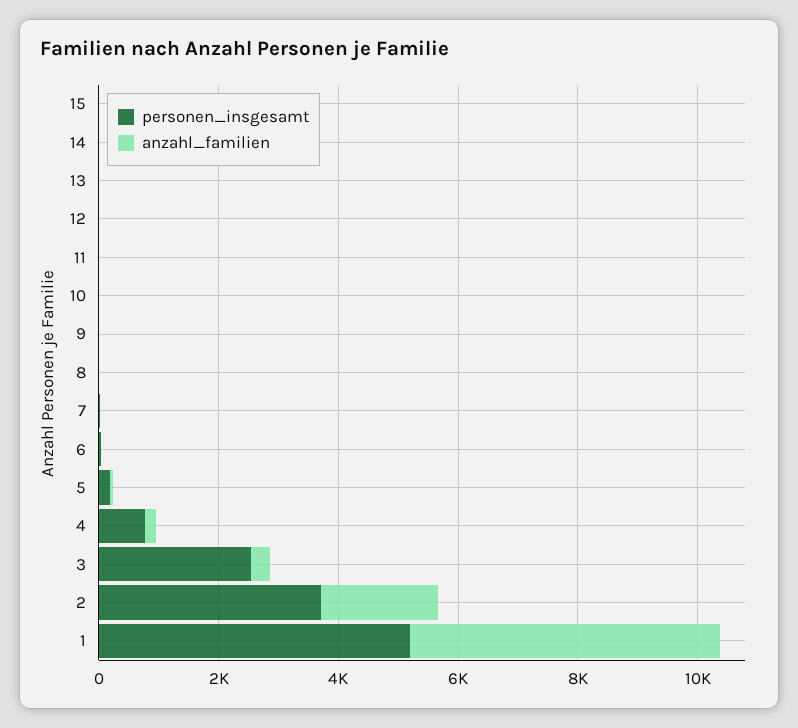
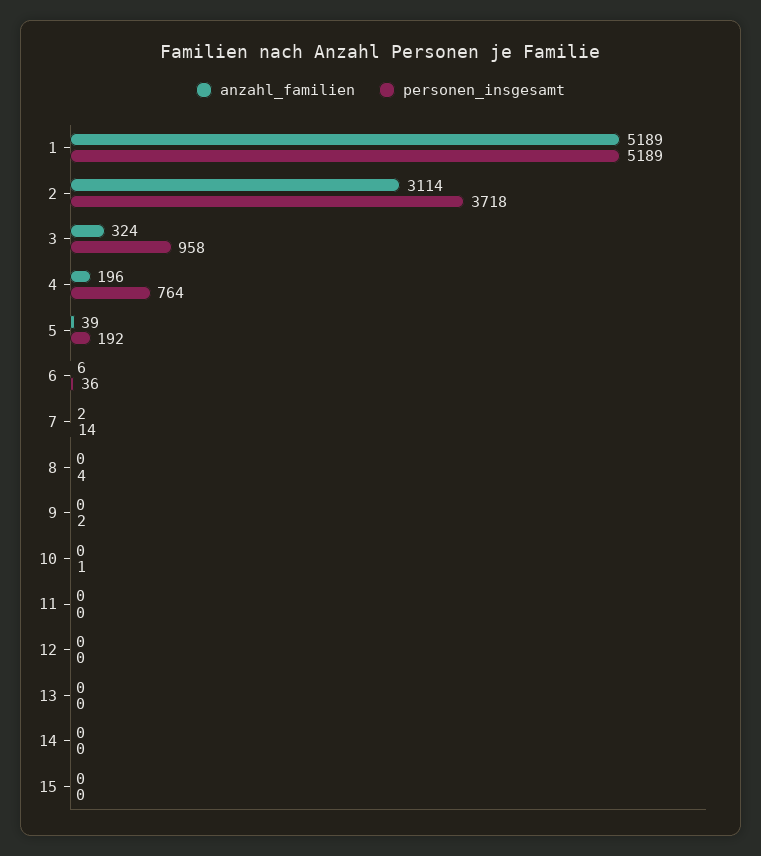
personen_insgesamt, 3: 2500 -> 958
anzahl_familien, 2: 2000 -> 3114

